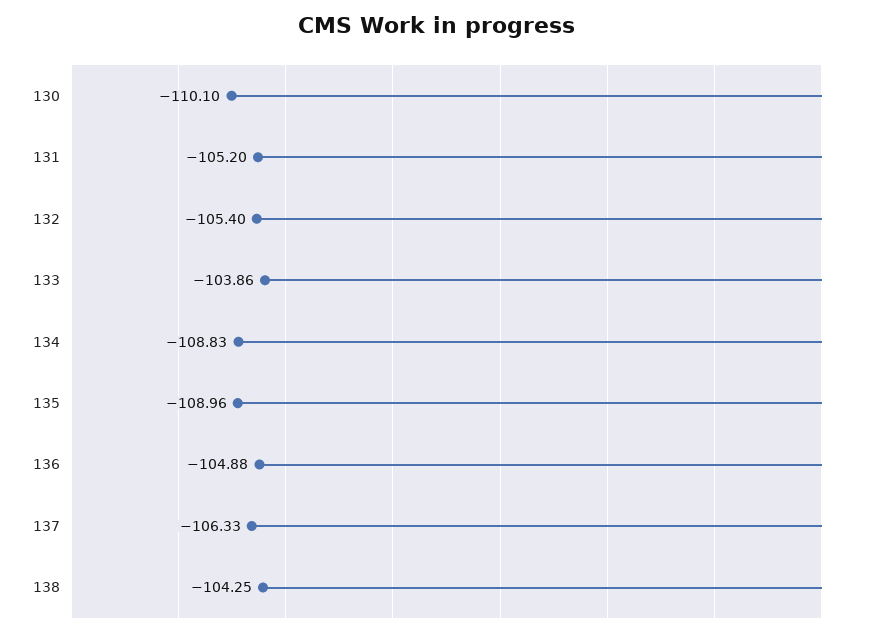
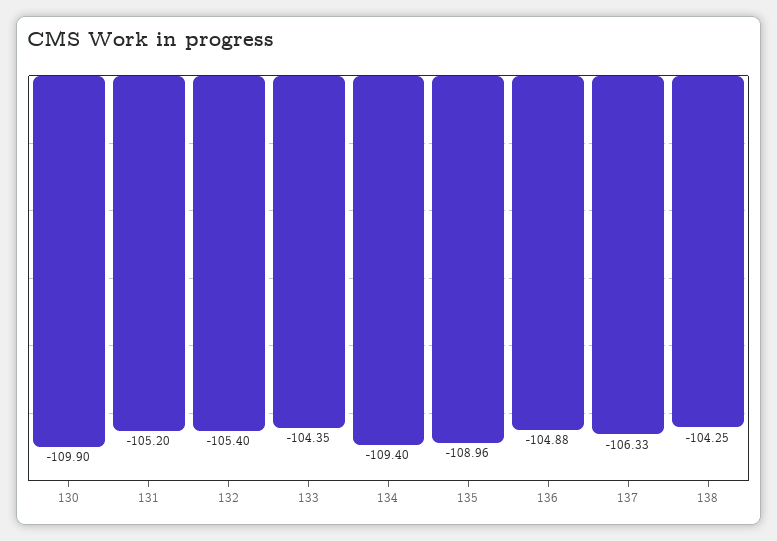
130: -110.1 -> -109.9
133: -103.86 -> -104.35
134: -108.83 -> -109.4

